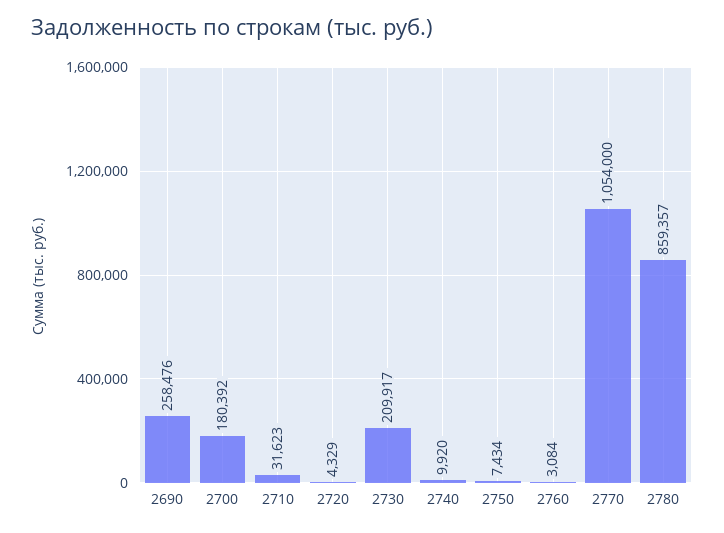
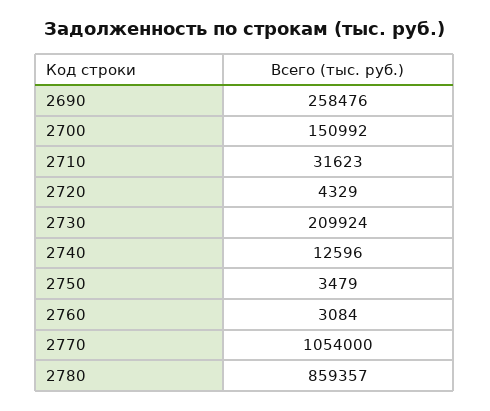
2700: 180392 -> 150992
2730: 209917 -> 209924
2740: 9920 -> 12596
2750: 7434 -> 3479

